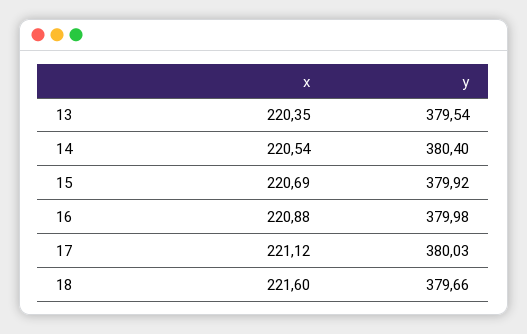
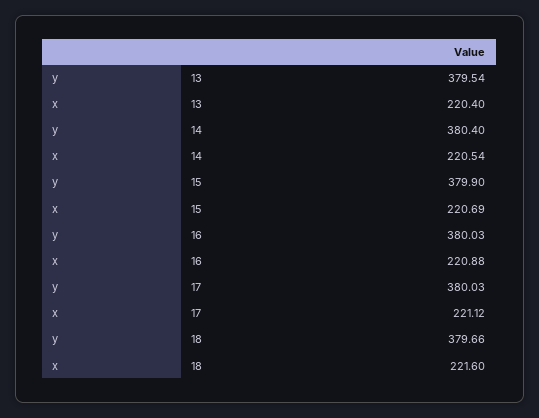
x, 13: 220.35 -> 220.4
y, 15: 379.92 -> 379.9
y, 16: 379.98 -> 380.03

